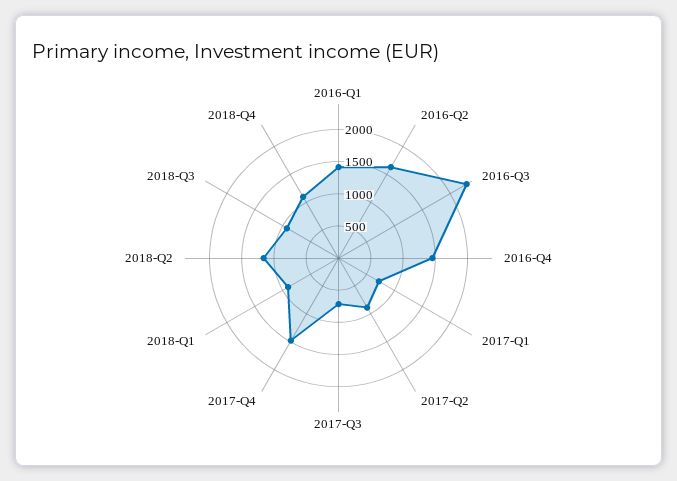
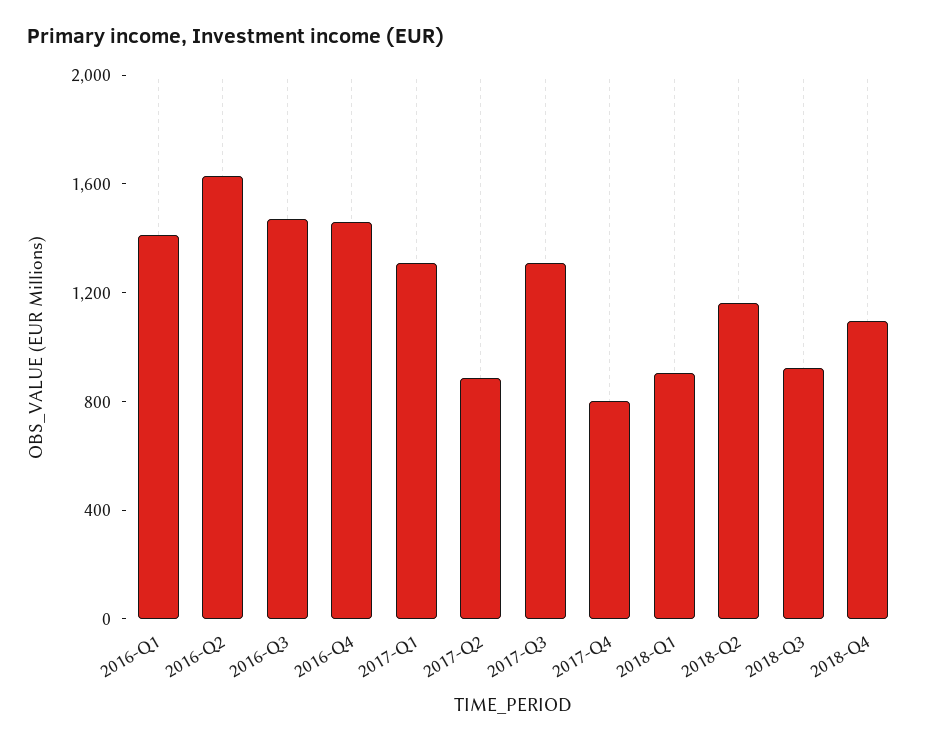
2016-Q3: 2250 -> 1500
2017-Q1: 750 -> 1300
2017-Q3: 750 -> 1300
2017-Q4: 1500 -> 800

